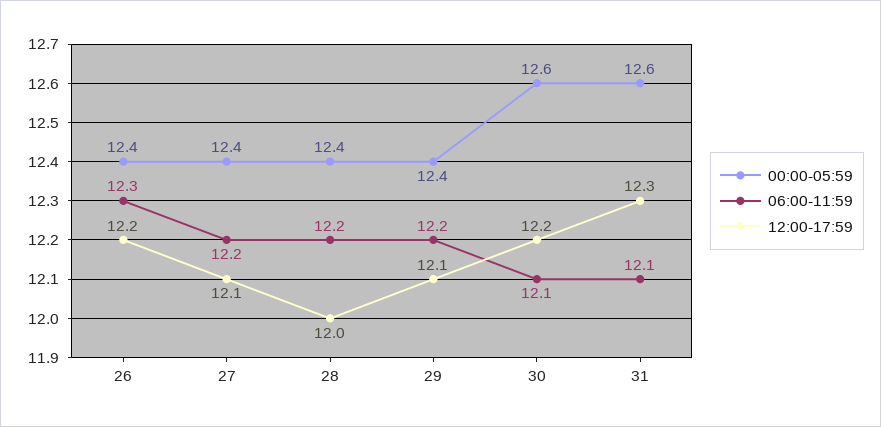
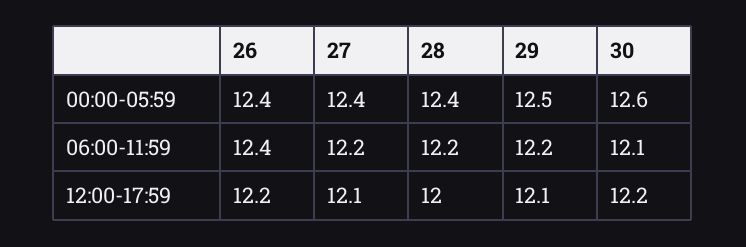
06:00-11:59, 26: 12.3 -> 12.4
00:00-05:59, 29: 12.4 -> 12.5
00:00-05:59, 31: 12.6 -> none
06:00-11:59, 31: 12.1 -> none
12:00-17:59, 31: 12.3 -> none

